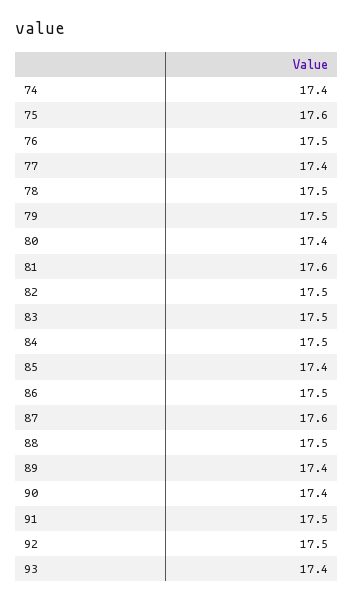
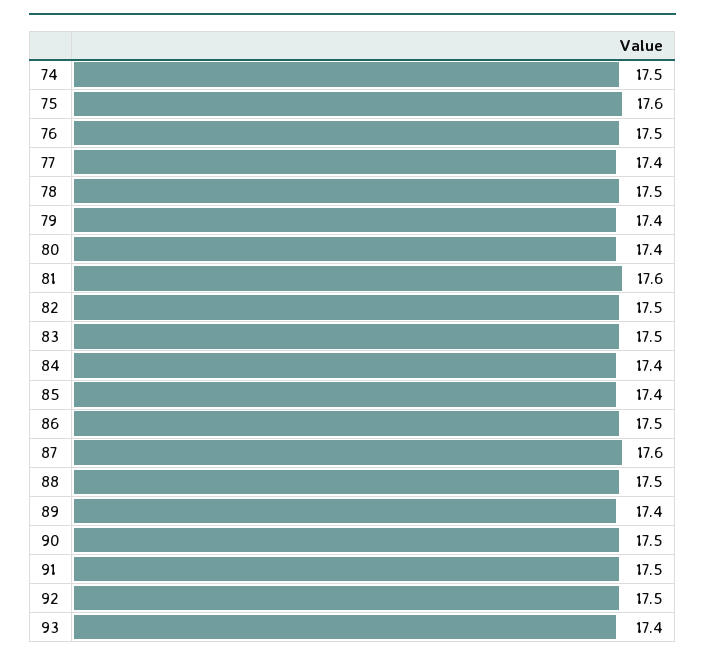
74: 17.4 -> 17.5
79: 17.5 -> 17.4
84: 17.5 -> 17.4
90: 17.4 -> 17.5

